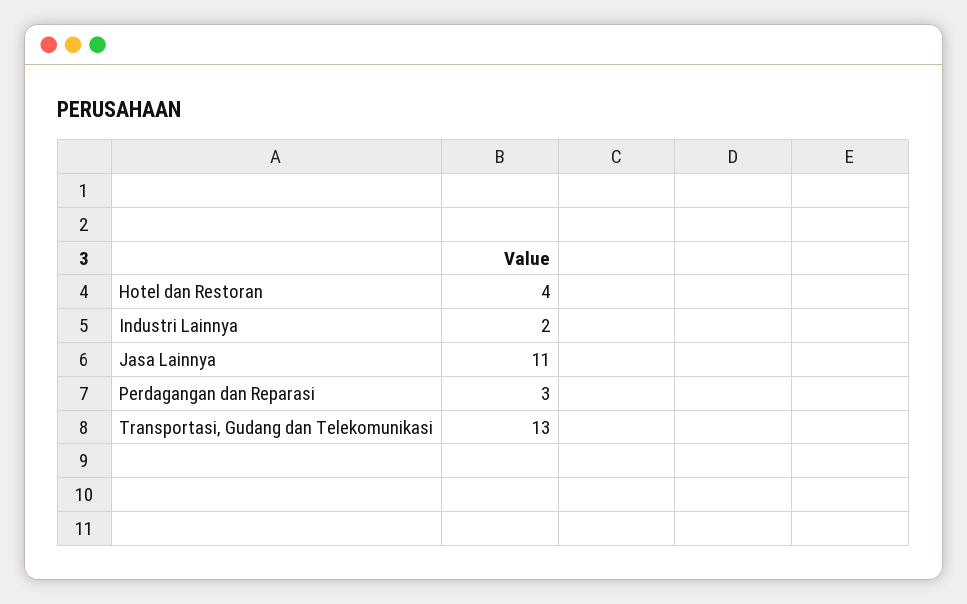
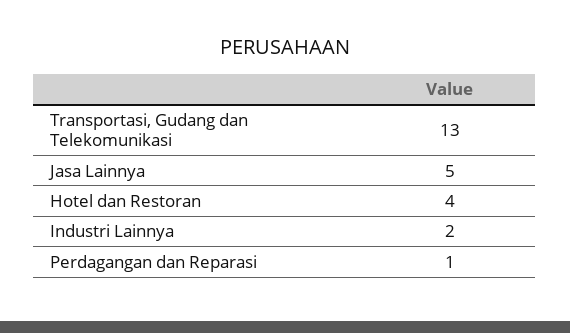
Jasa Lainnya: 11 -> 5
Perdagangan dan Reparasi: 3 -> 1

